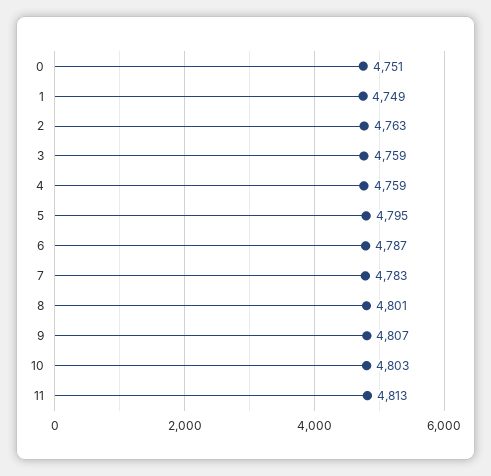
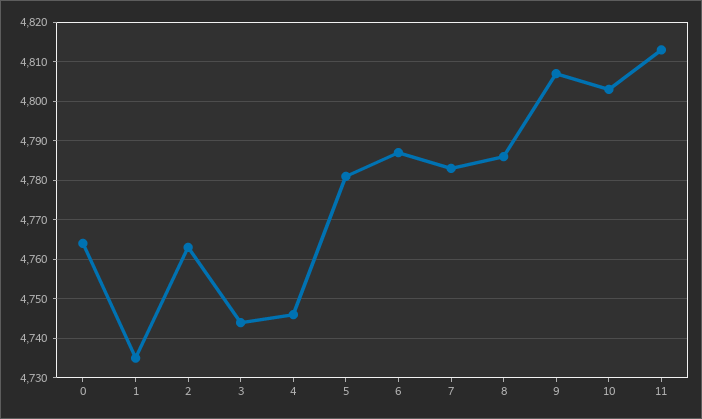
0: 4751 -> 4765
1: 4749 -> 4735
3: 4759 -> 4745
4: 4759 -> 4745
5: 4795 -> 4780
8: 4801 -> 4785

